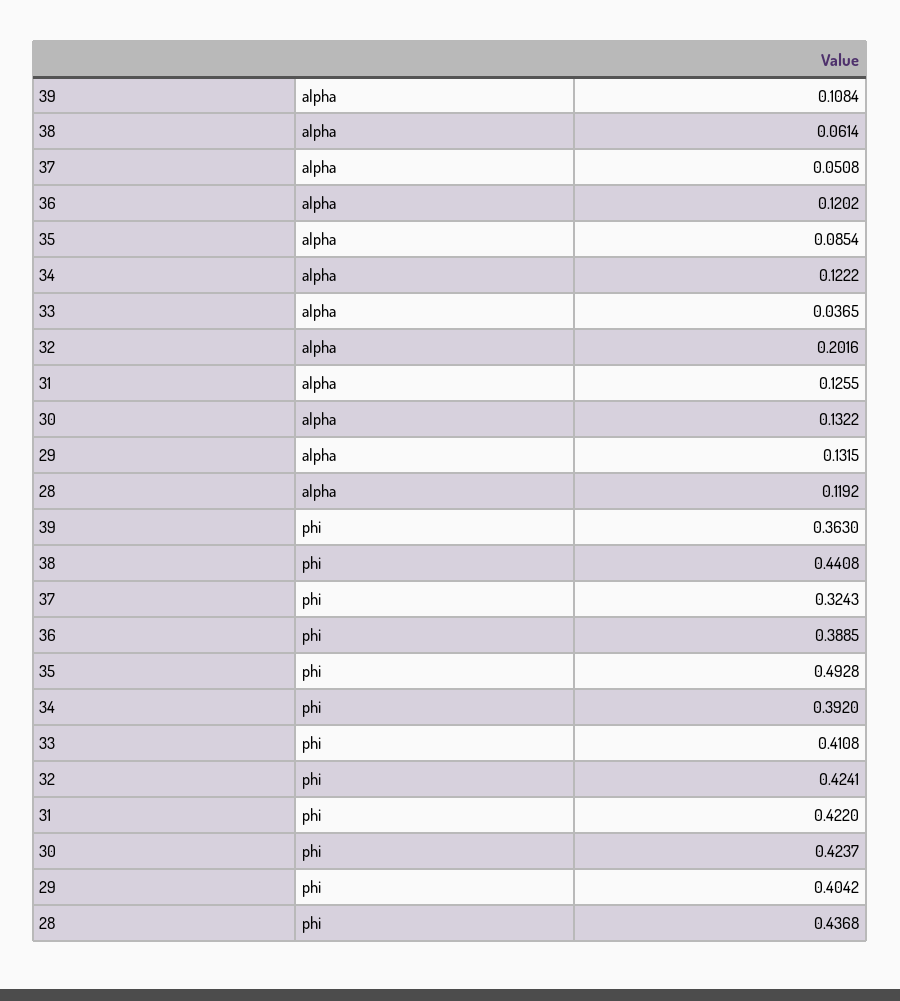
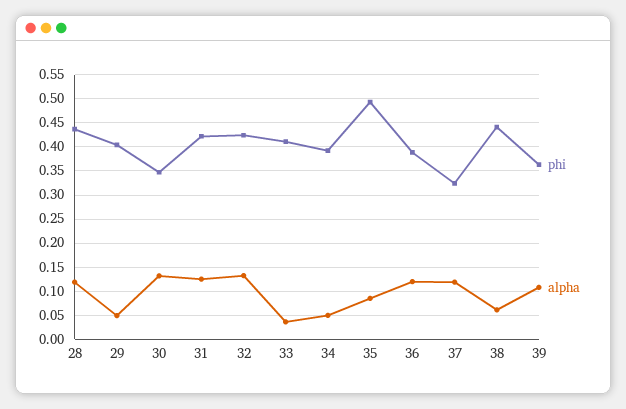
alpha, 37: 0.0508 -> 0.125
alpha, 34: 0.1222 -> 0.05
alpha, 32: 0.2016 -> 0.125
alpha, 29: 0.1315 -> 0.05
phi, 30: 0.4237 -> 0.35

